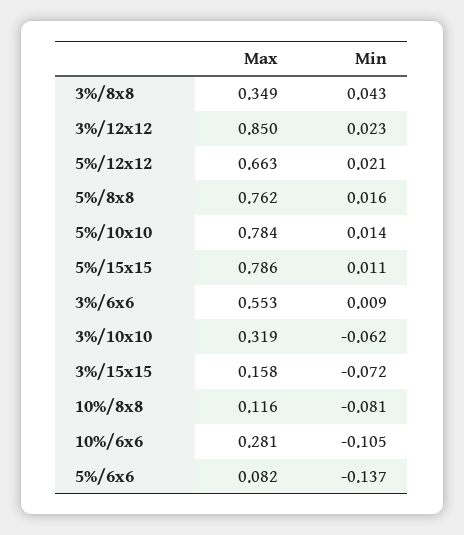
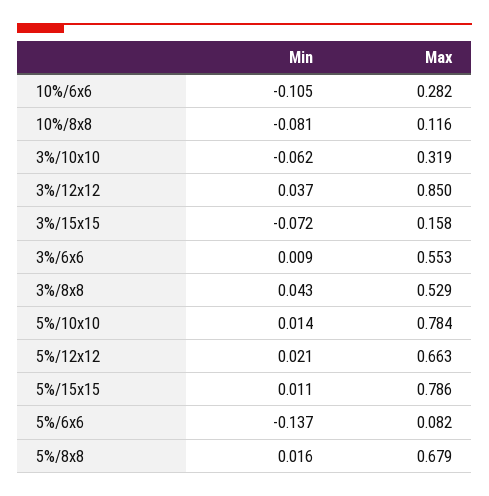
Max, 3%/8x8: 0.349 -> 0.529
Min, 3%/12x12: 0.023 -> 0.037
Max, 5%/8x8: 0.762 -> 0.679
Max, 10%/6x6: 0.281 -> 0.282

